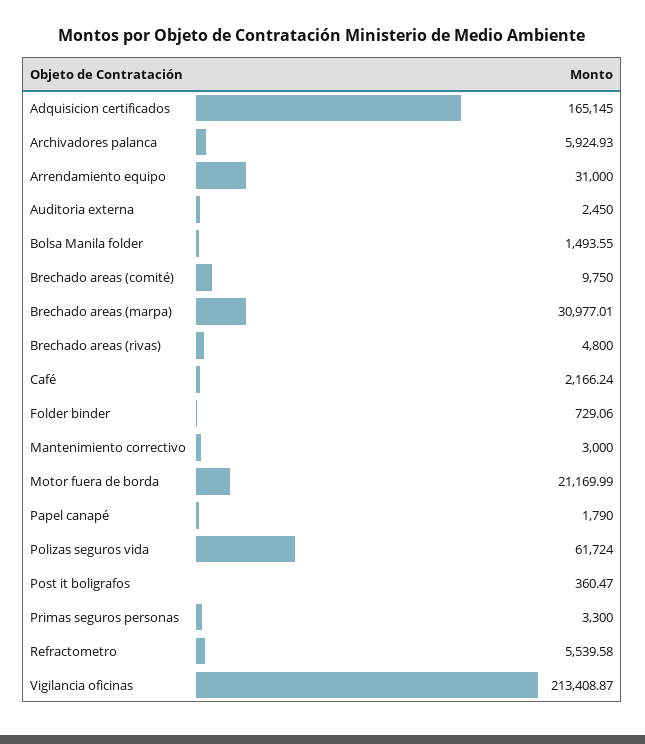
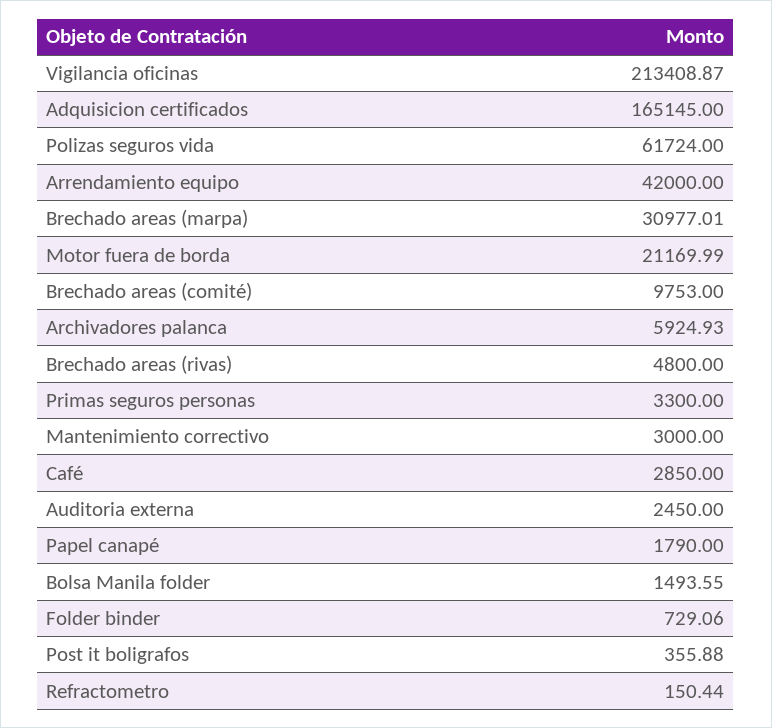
Arrendamiento equipo: 31000 -> 42000
Brechado areas (comité): 9750 -> 9753
Café: 2166.24 -> 2850
Post it boligrafos: 360.47 -> 355.88
Refractometro: 5539.58 -> 150.44

